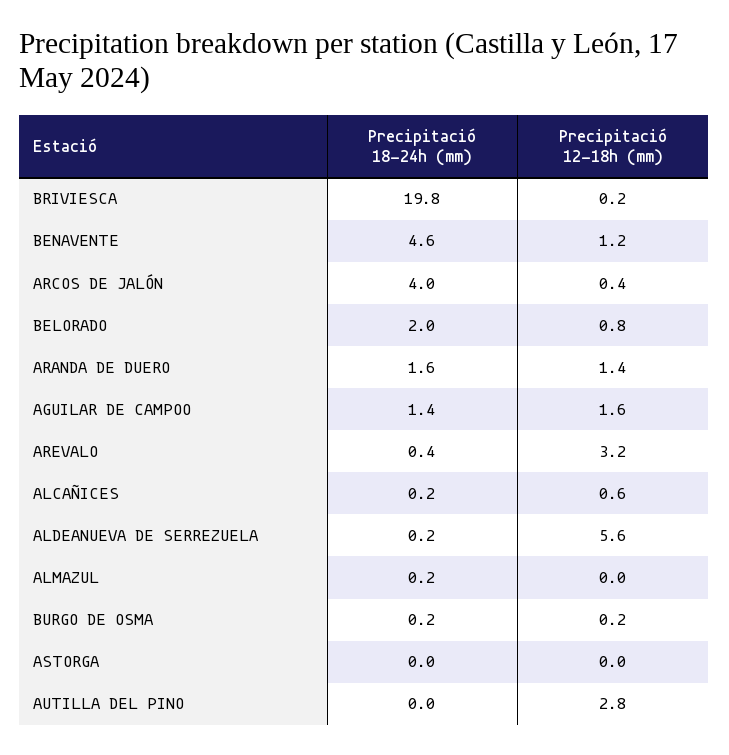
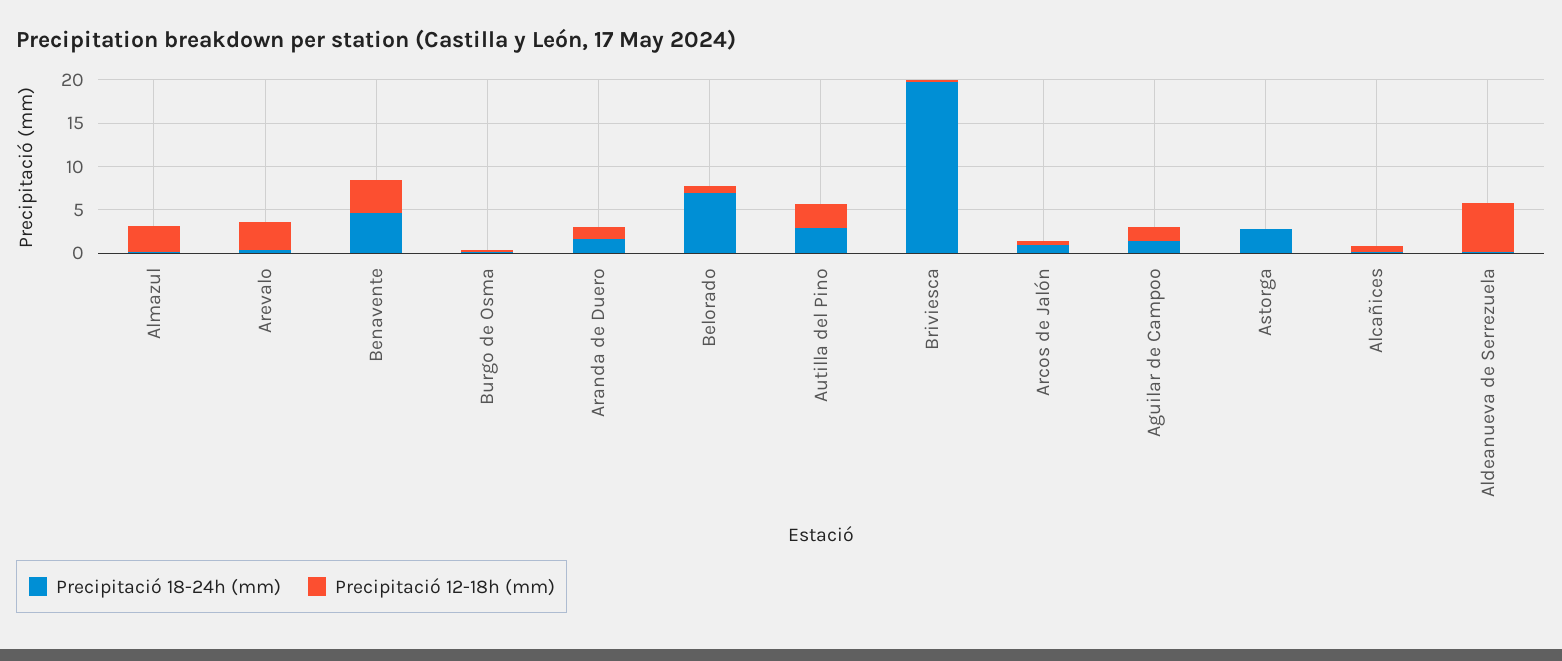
Precipitació 12-18h (mm), BENAVENTE: 1.2 -> 4
Precipitació 18-24h (mm), ARCOS DE JALÓN: 4 -> 1
Precipitació 18-24h (mm), BELORADO: 2 -> 7
Precipitació 12-18h (mm), ALMAZUL: 0 -> 3
Precipitació 18-24h (mm), ASTORGA: 0 -> 3
Precipitació 18-24h (mm), AUTILLA DEL PINO: 0 -> 3

